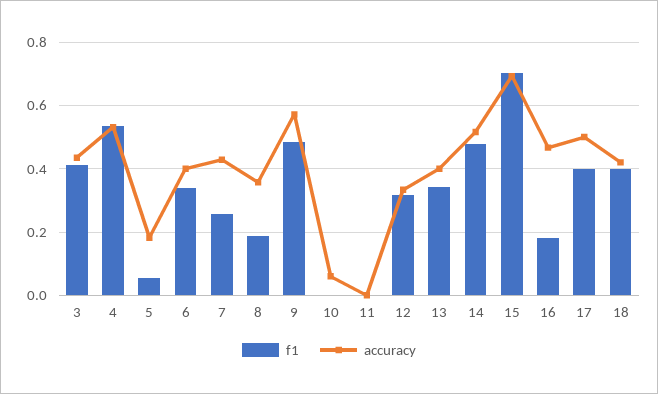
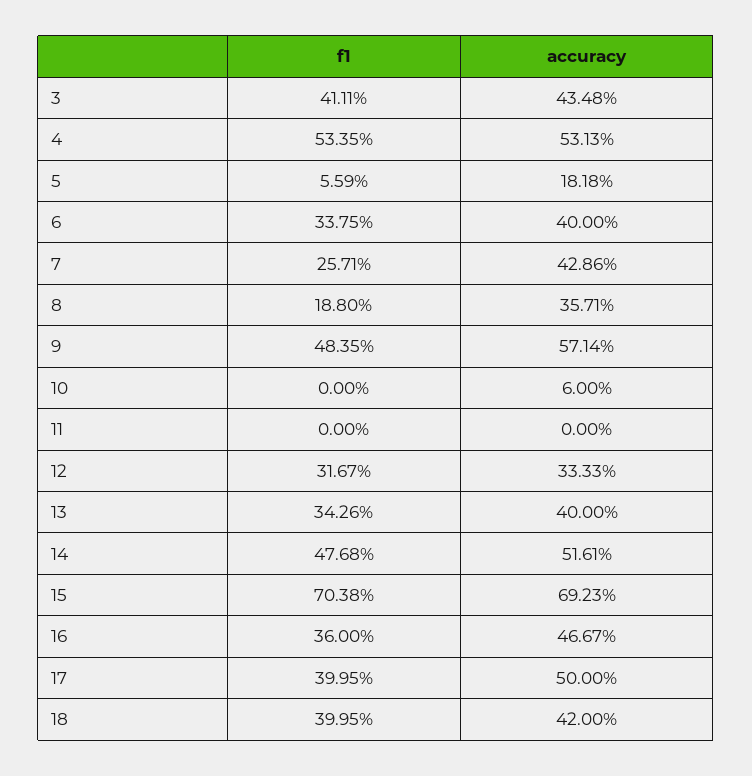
f1, 16: 0.18 -> 0.36

